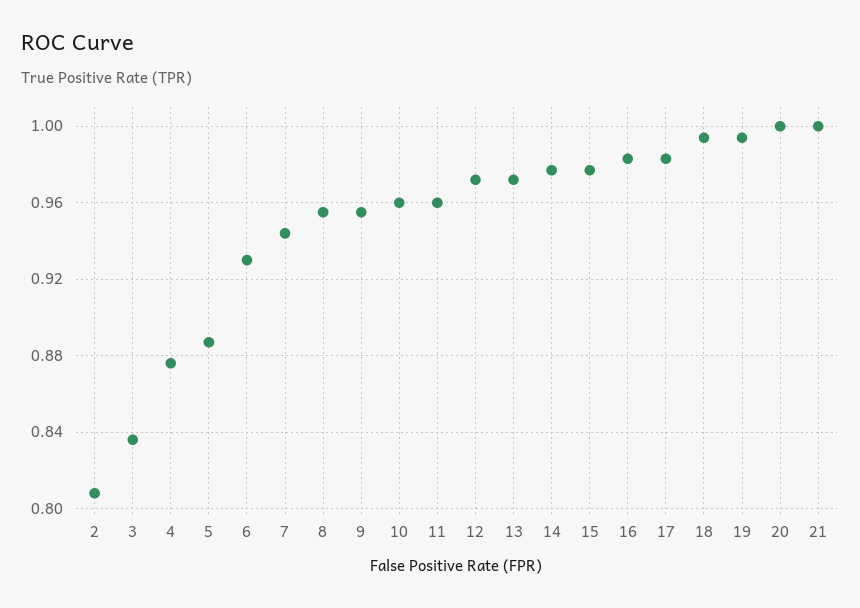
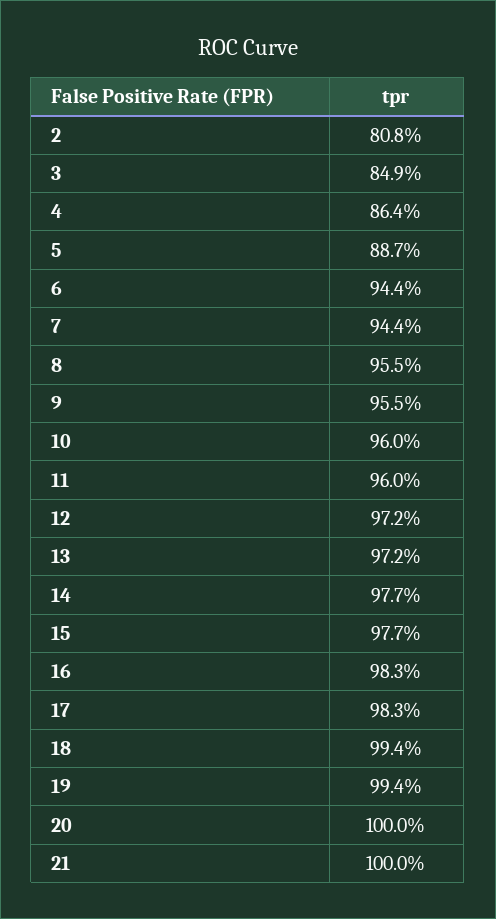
3: 0.835 -> 0.849
4: 0.875 -> 0.864
6: 0.93 -> 0.944

